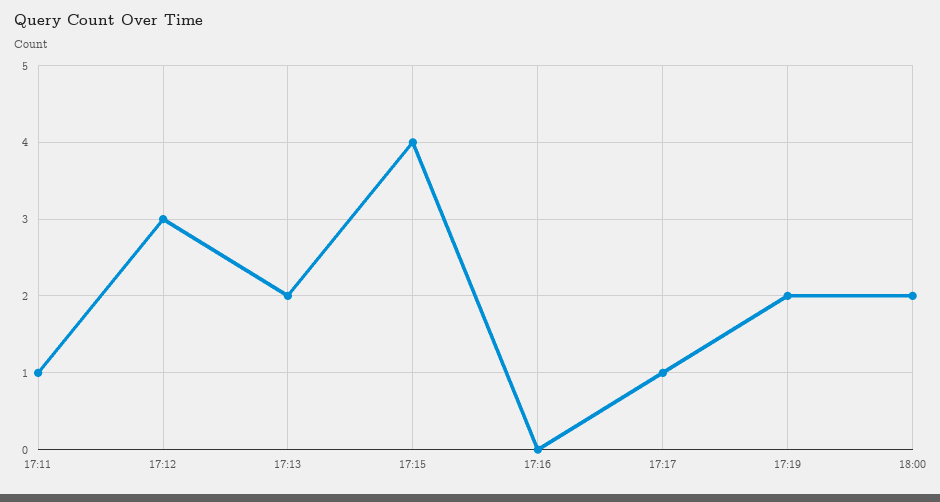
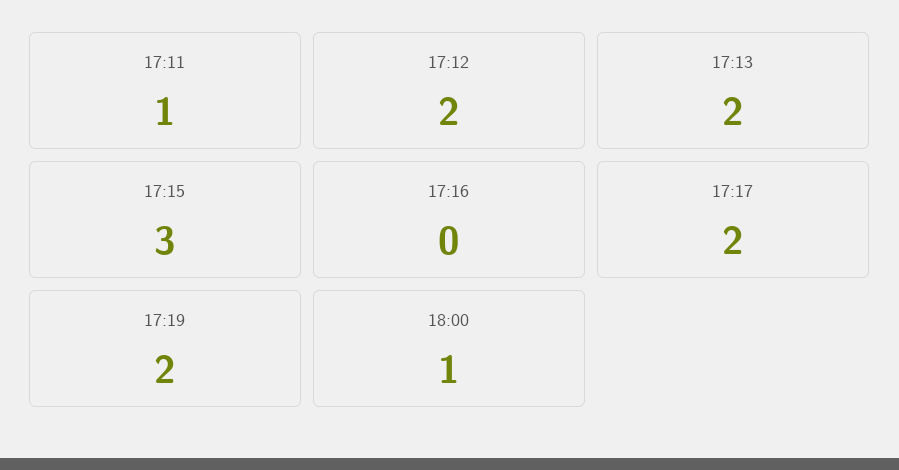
17:12: 3 -> 2
17:15: 4 -> 3
17:17: 1 -> 2
18:00: 2 -> 1

